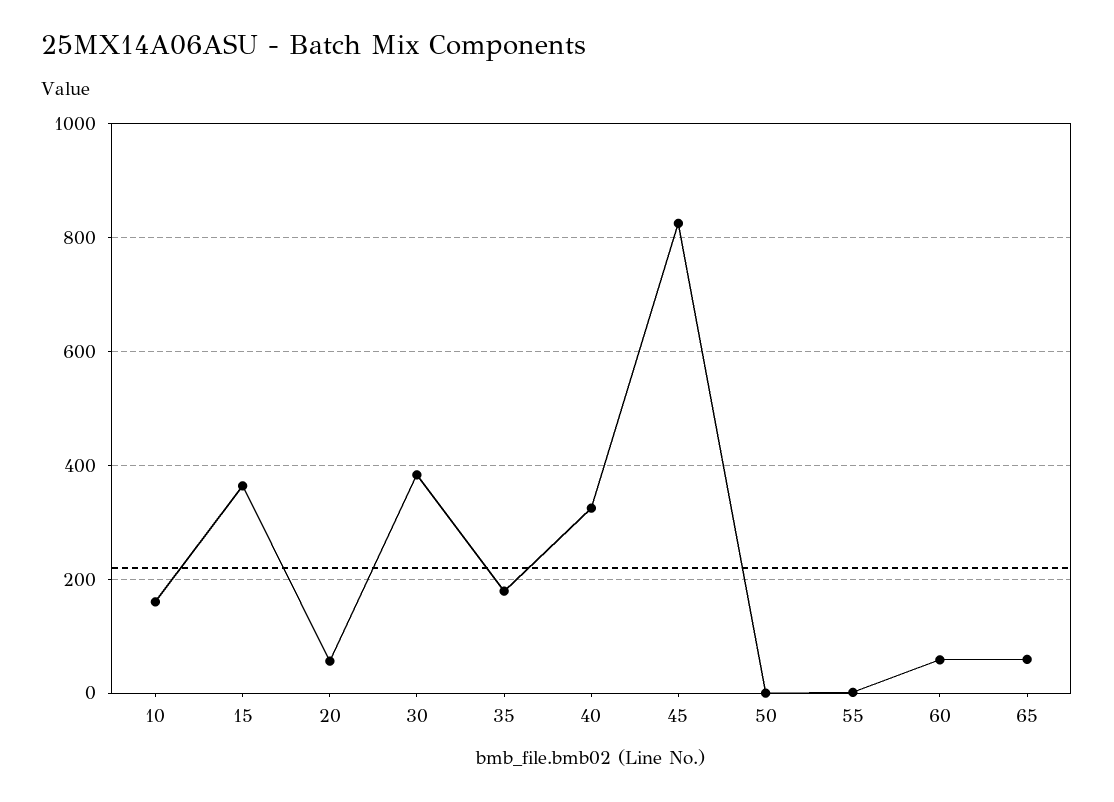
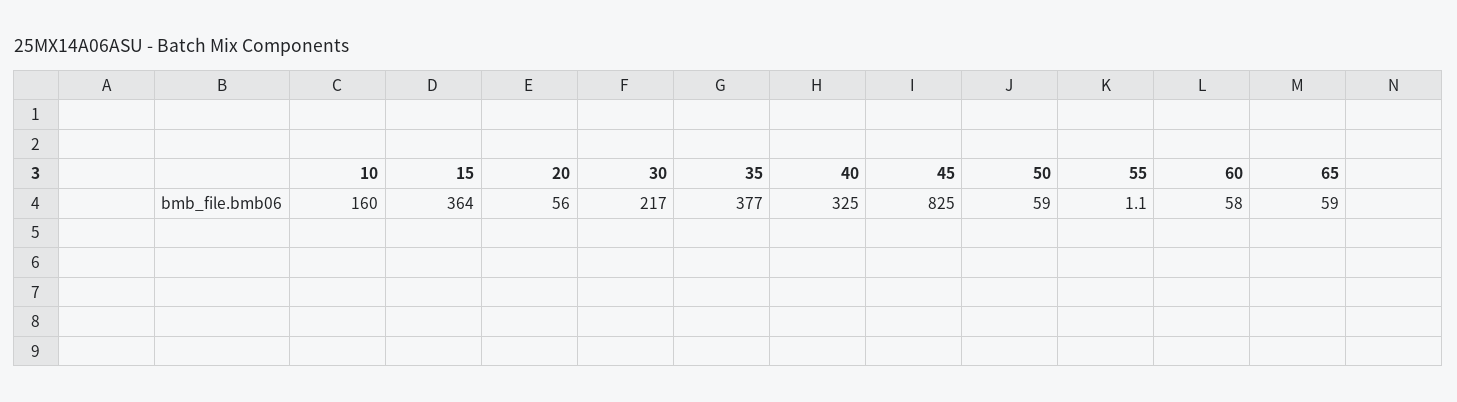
30: 380 -> 217
35: 180 -> 377
50: 0 -> 59

